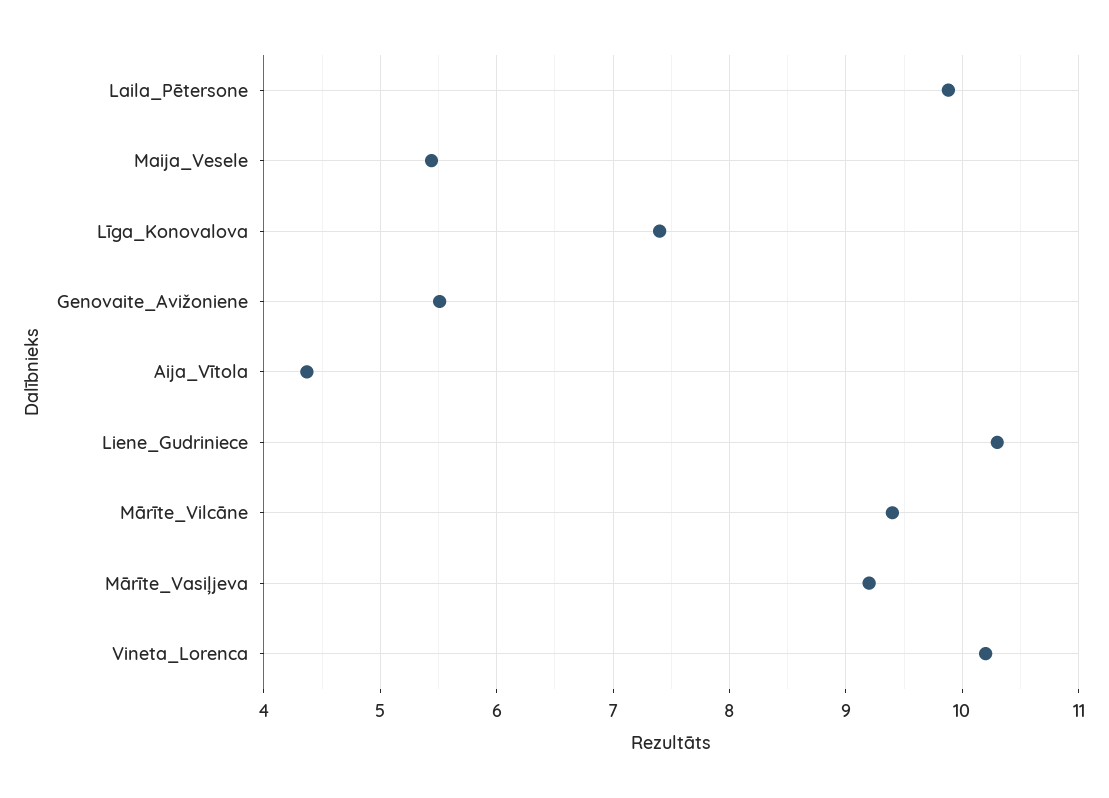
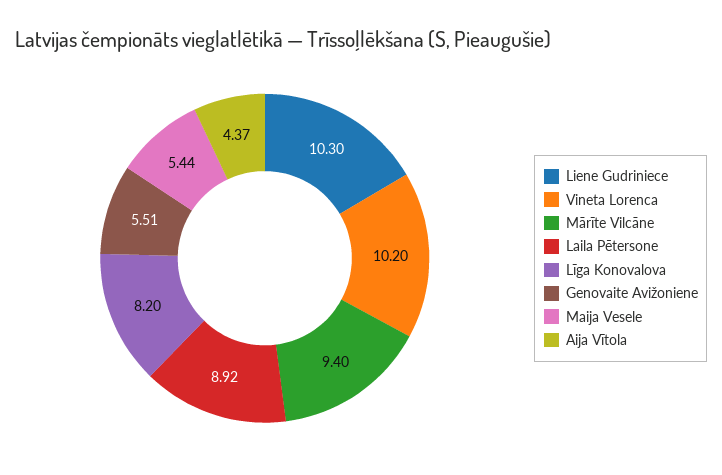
Laila_Pētersone: 9.9 -> 8.92
Līga_Konovalova: 7.4 -> 8.2
Mārīte_Vasiļjeva: 9.2 -> none

